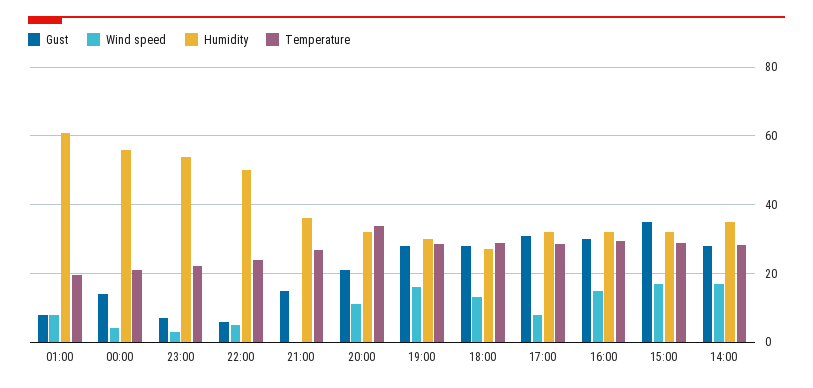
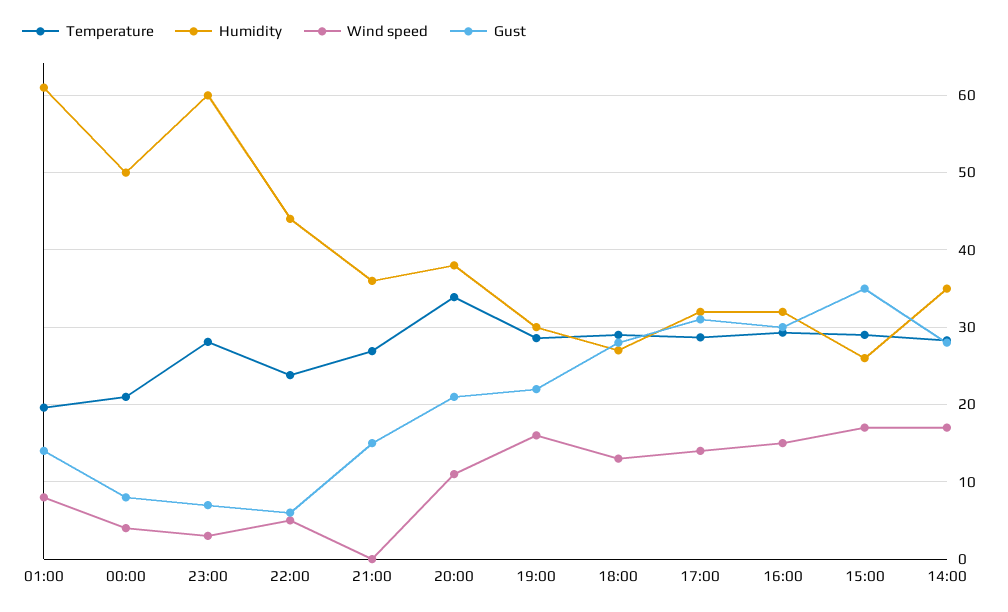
Gust, 01:00: 8 -> 14
Gust, 00:00: 14 -> 8
Humidity, 00:00: 56 -> 50
Humidity, 23:00: 54 -> 60
Temperature, 23:00: 22 -> 28
Humidity, 22:00: 50 -> 44
Humidity, 20:00: 32 -> 38
Gust, 19:00: 28 -> 22
Wind speed, 17:00: 8 -> 14
Humidity, 15:00: 32 -> 26

